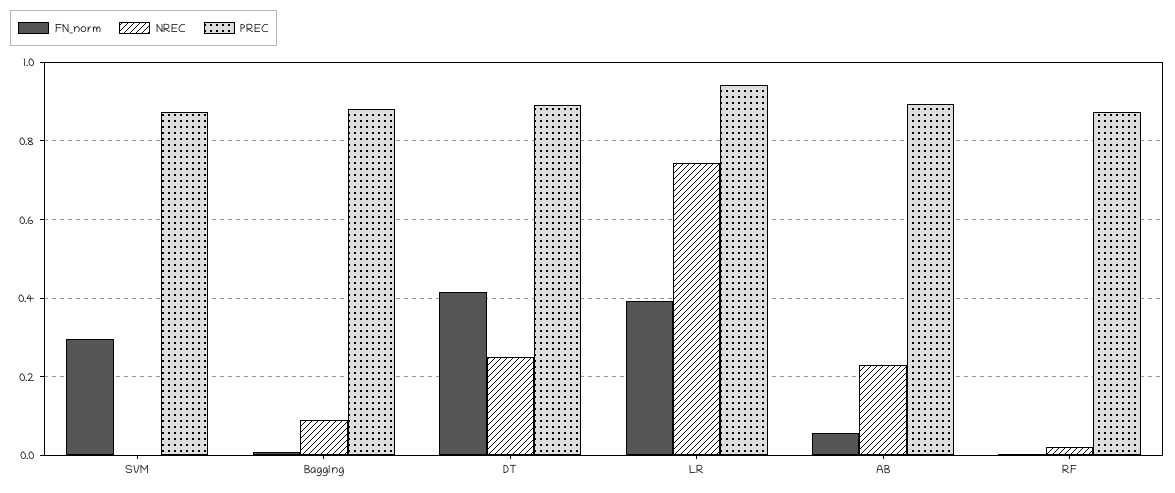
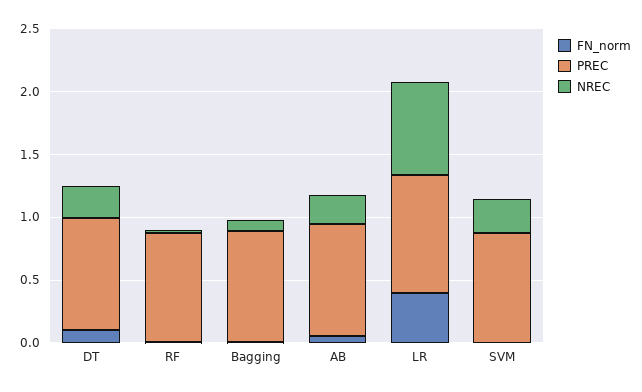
FN_norm, SVM: 0.3 -> 0
NREC, SVM: 0 -> 0.3
FN_norm, DT: 0.42 -> 0.1

